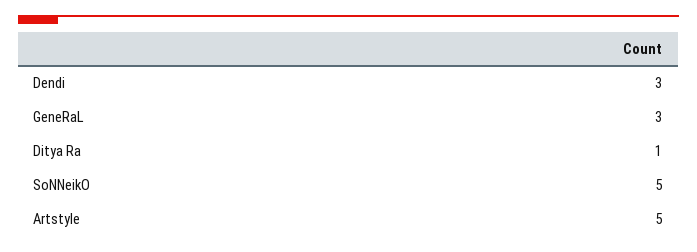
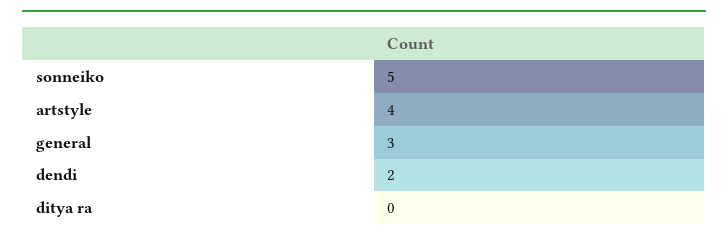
Dendi: 3 -> 2
Ditya Ra: 1 -> 0
Artstyle: 5 -> 4

